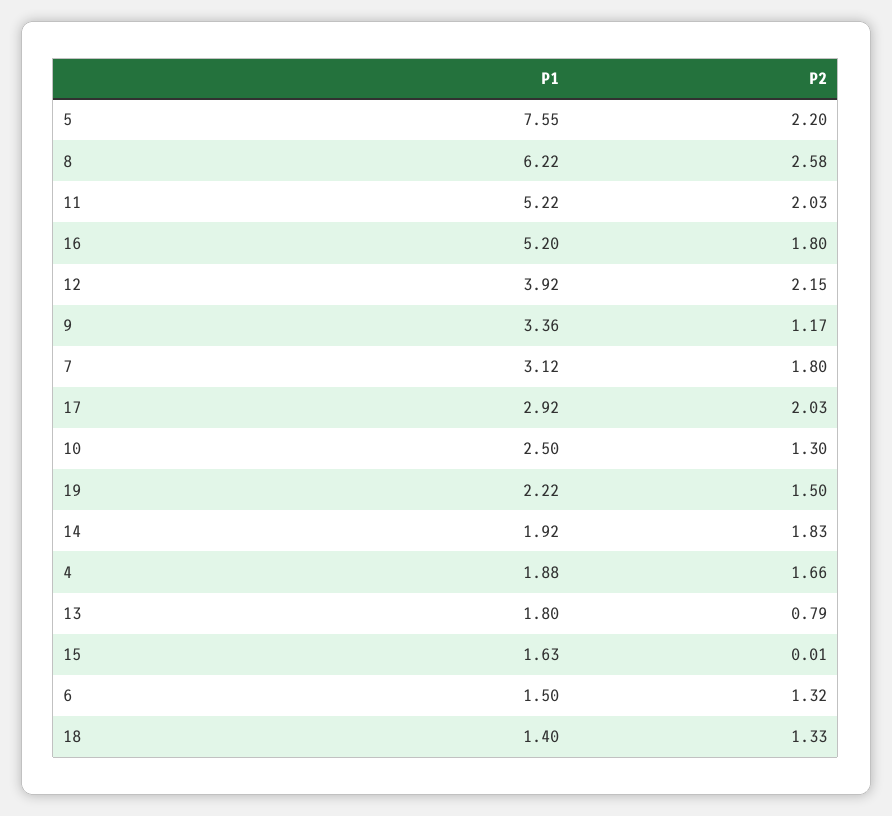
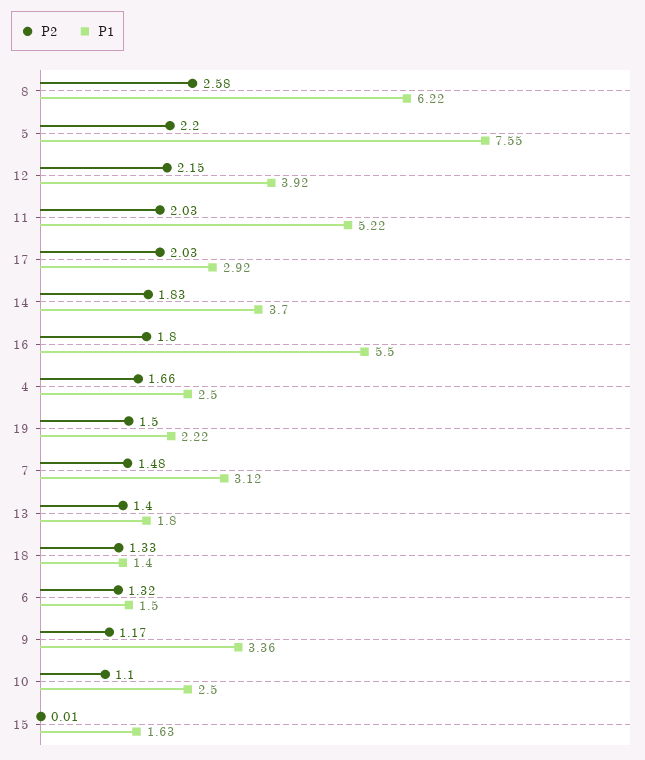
P1, 16: 5.2 -> 5.5
P2, 7: 1.8 -> 1.48
P2, 10: 1.3 -> 1.1
P1, 14: 1.92 -> 3.7
P1, 4: 1.88 -> 2.5
P2, 13: 0.79 -> 1.4

